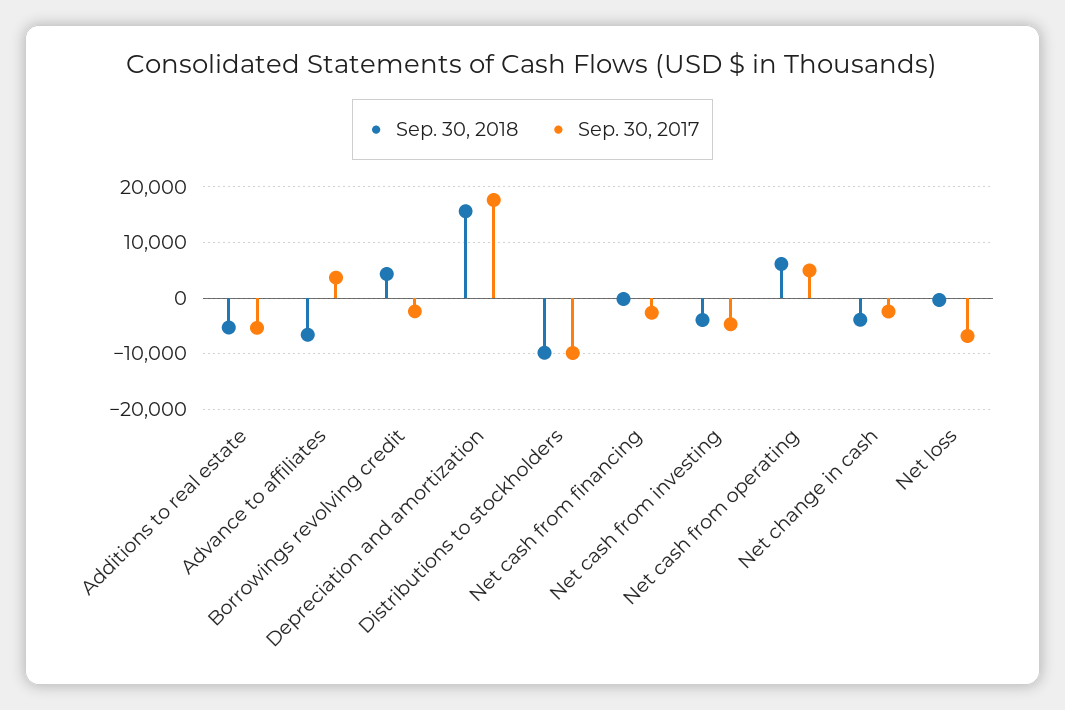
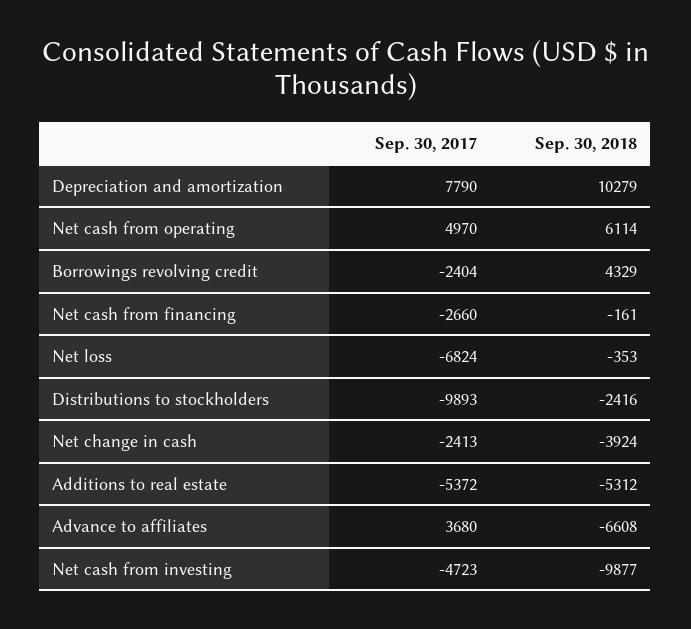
Sep. 30, 2018, Depreciation and amortization: 16000 -> 10279
Sep. 30, 2017, Depreciation and amortization: 18000 -> 7790
Sep. 30, 2018, Distributions to stockholders: -10000 -> -2416
Sep. 30, 2018, Net cash from investing: -4000 -> -9877

